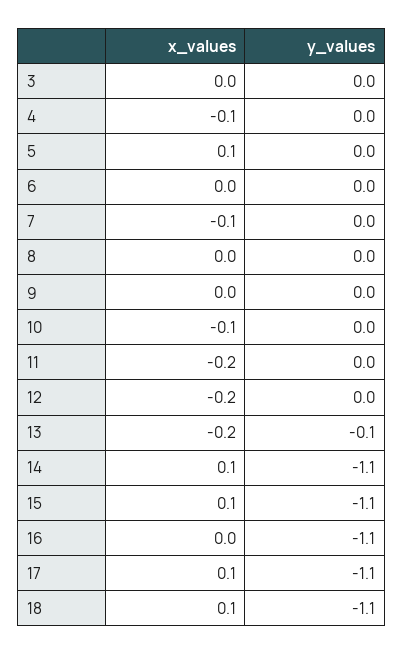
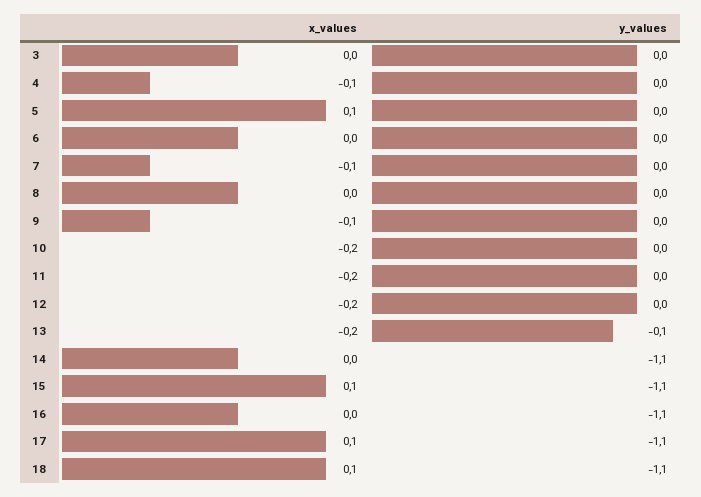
x_values, 9: 0 -> -0.1
x_values, 10: -0.1 -> -0.2
x_values, 14: 0.1 -> 0

